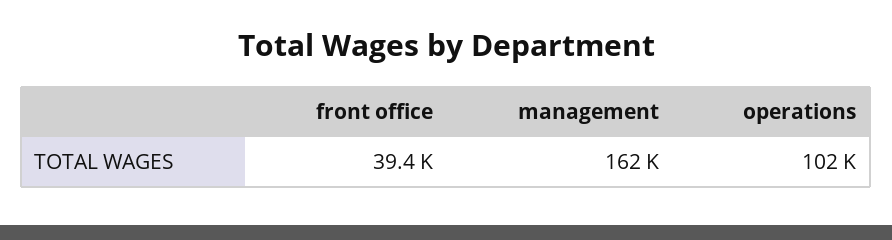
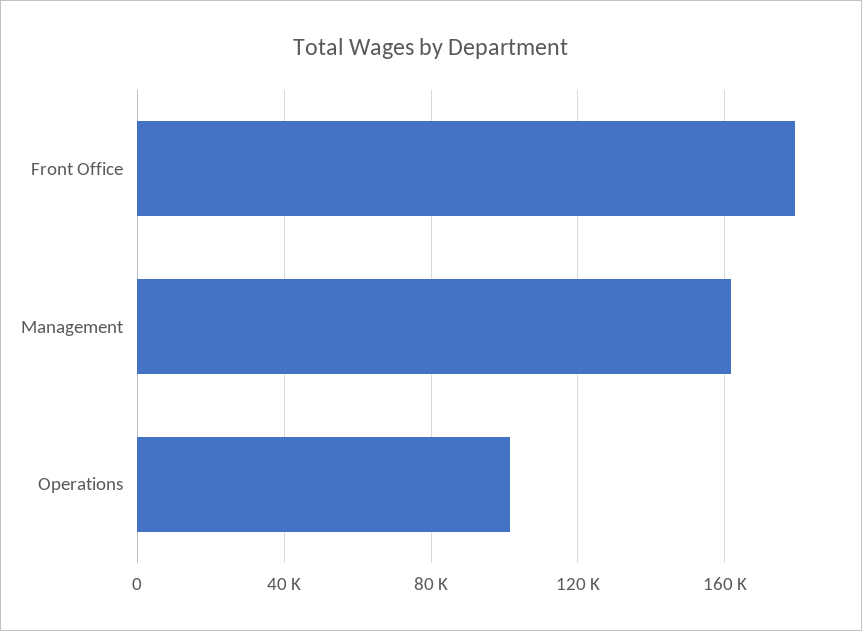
front office: 39400 -> 180000

